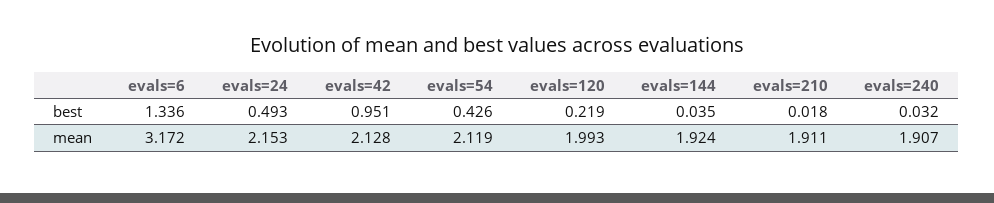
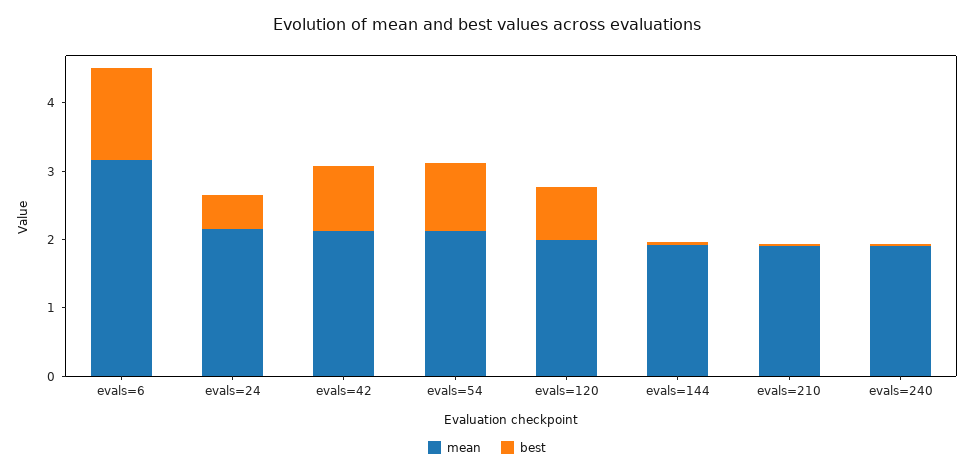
best, evals=54: 0.426 -> 1
best, evals=120: 0.219 -> 0.8

